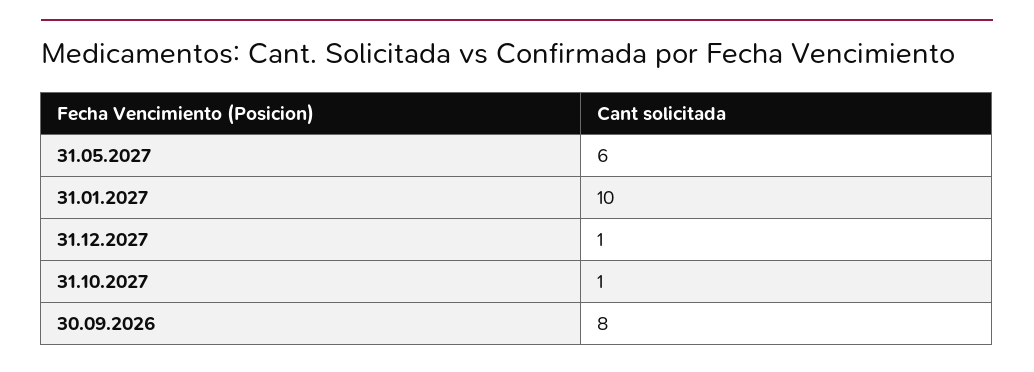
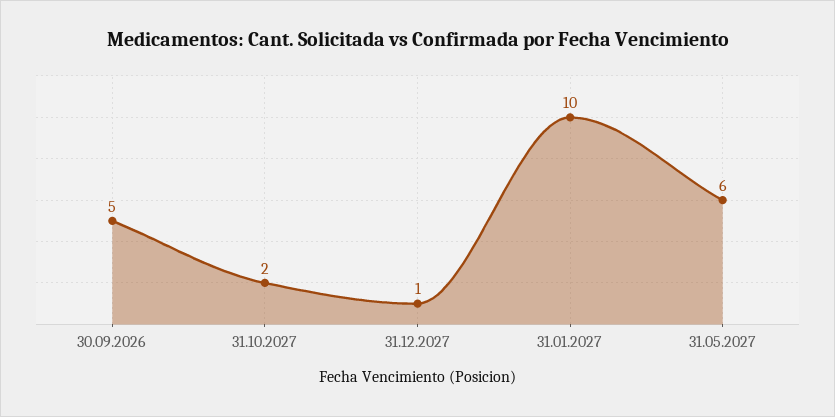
31.10.2027: 1 -> 2
30.09.2026: 8 -> 5

